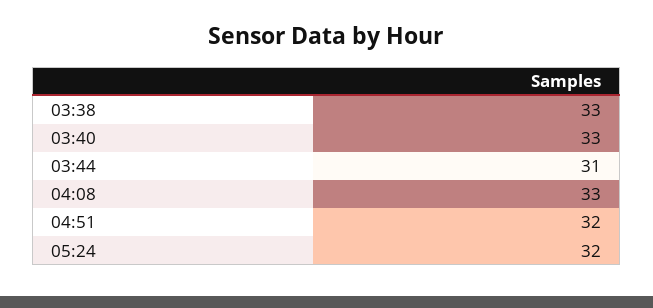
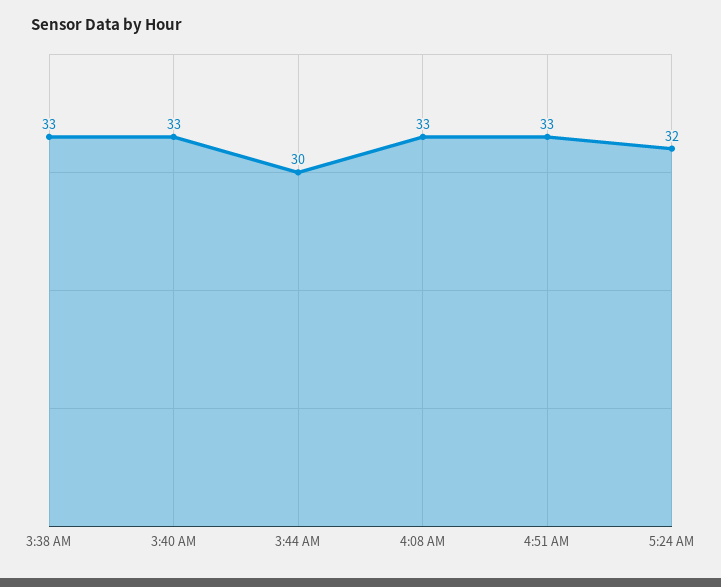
03:44: 31 -> 30
04:51: 32 -> 33

